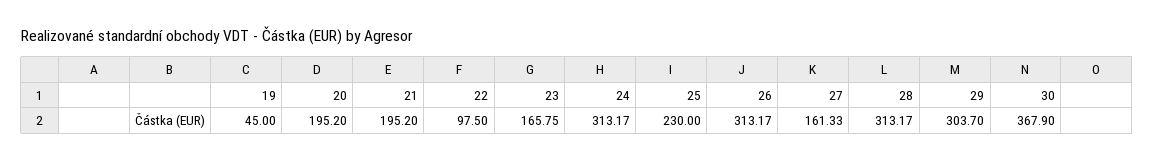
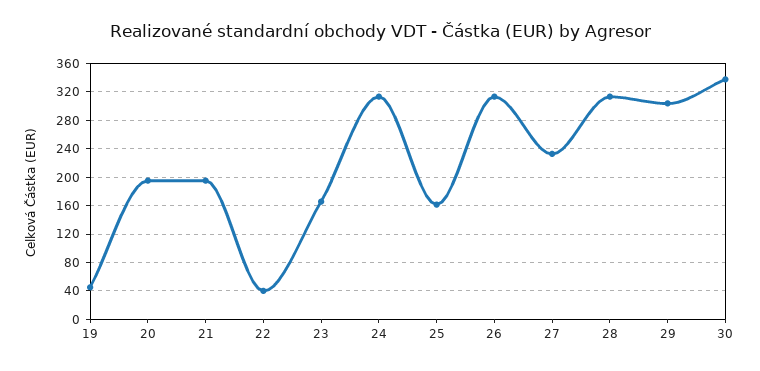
22: 97.5 -> 40
25: 230 -> 160
27: 161.33 -> 230
30: 367.9 -> 340

